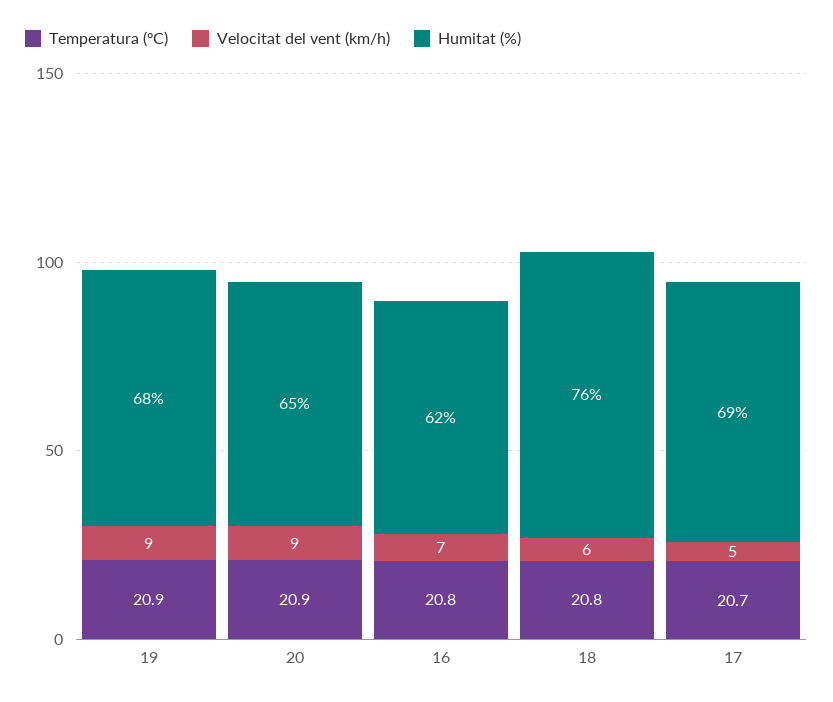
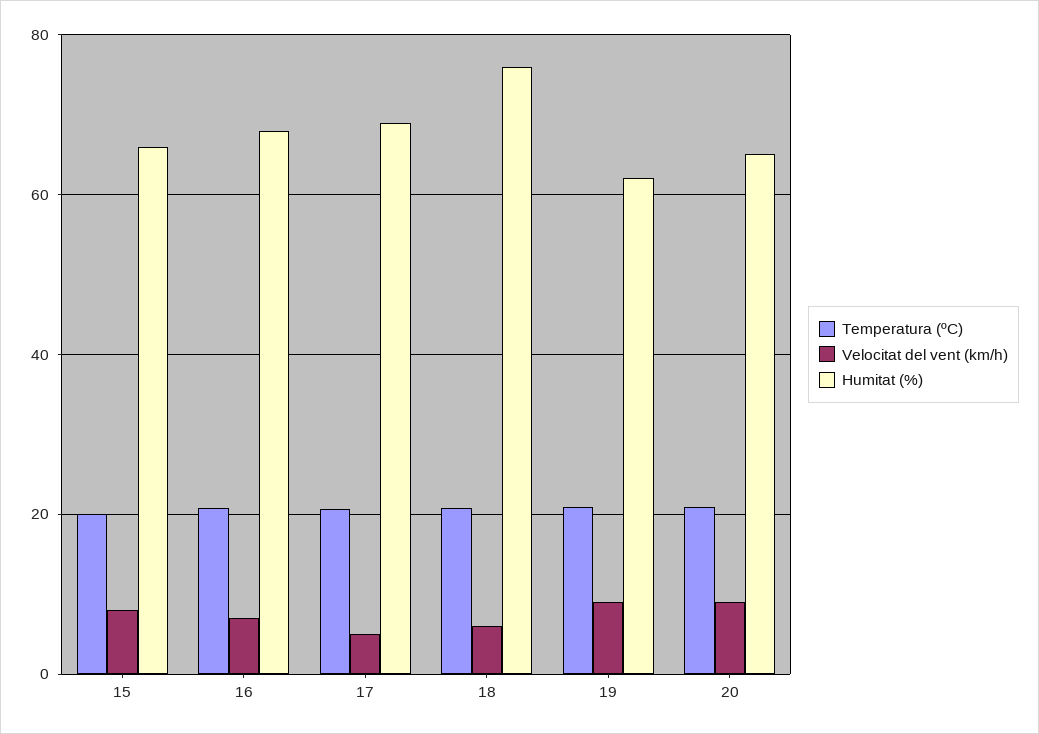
Humitat (%), 19: 68 -> 62
Humitat (%), 16: 62 -> 68
Temperatura (ºC), 15: none -> 20
Velocitat del vent (km/h), 15: none -> 8
Humitat (%), 15: none -> 66

